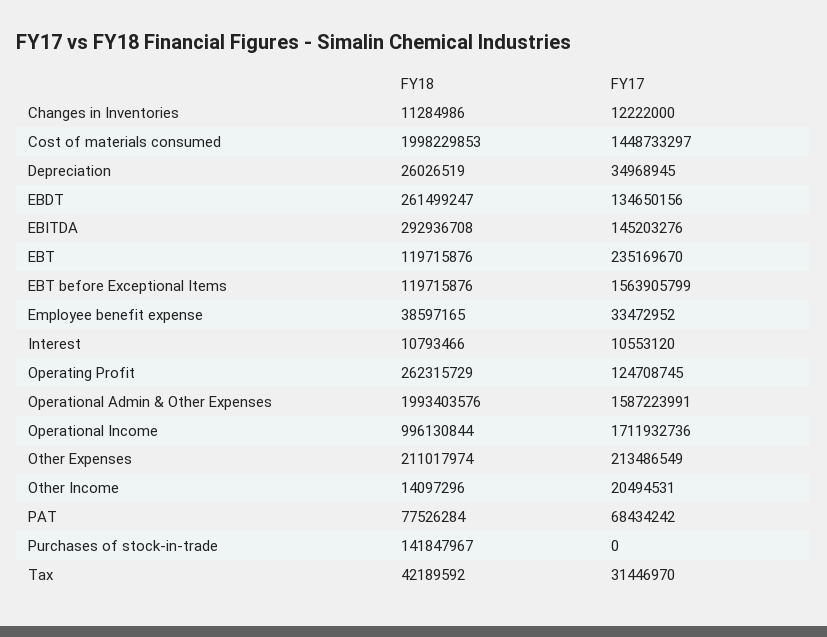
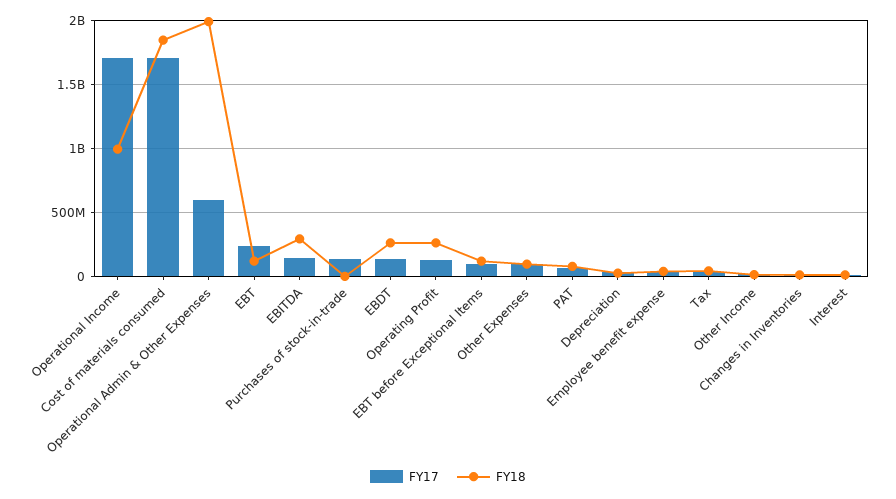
FY18, Cost of materials consumed: 1998229853 -> 1850000000
FY17, Cost of materials consumed: 1448733297 -> 1700000000
FY17, EBT before Exceptional Items: 1563905799 -> 100000000
FY17, Operational Admin & Other Expenses: 1587223991 -> 600000000
FY18, Other Expenses: 211017974 -> 100000000
FY17, Other Expenses: 213486549 -> 100000000
FY18, Purchases of stock-in-trade: 141847967 -> 0
FY17, Purchases of stock-in-trade: 0 -> 150000000

